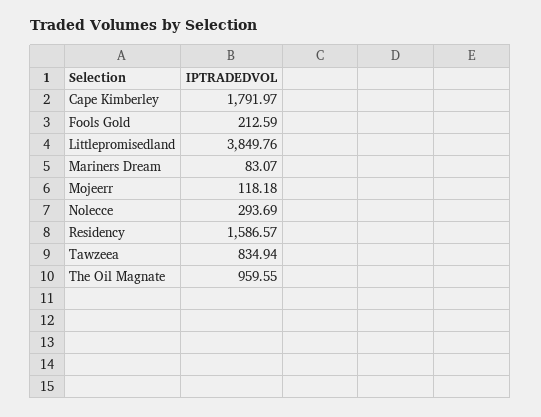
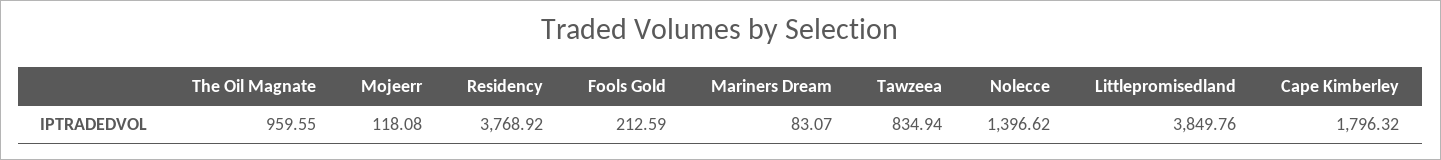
Cape Kimberley: 1791.97 -> 1796.32
Mojeerr: 118.18 -> 118.08
Nolecce: 293.69 -> 1396.62
Residency: 1586.57 -> 3768.92

